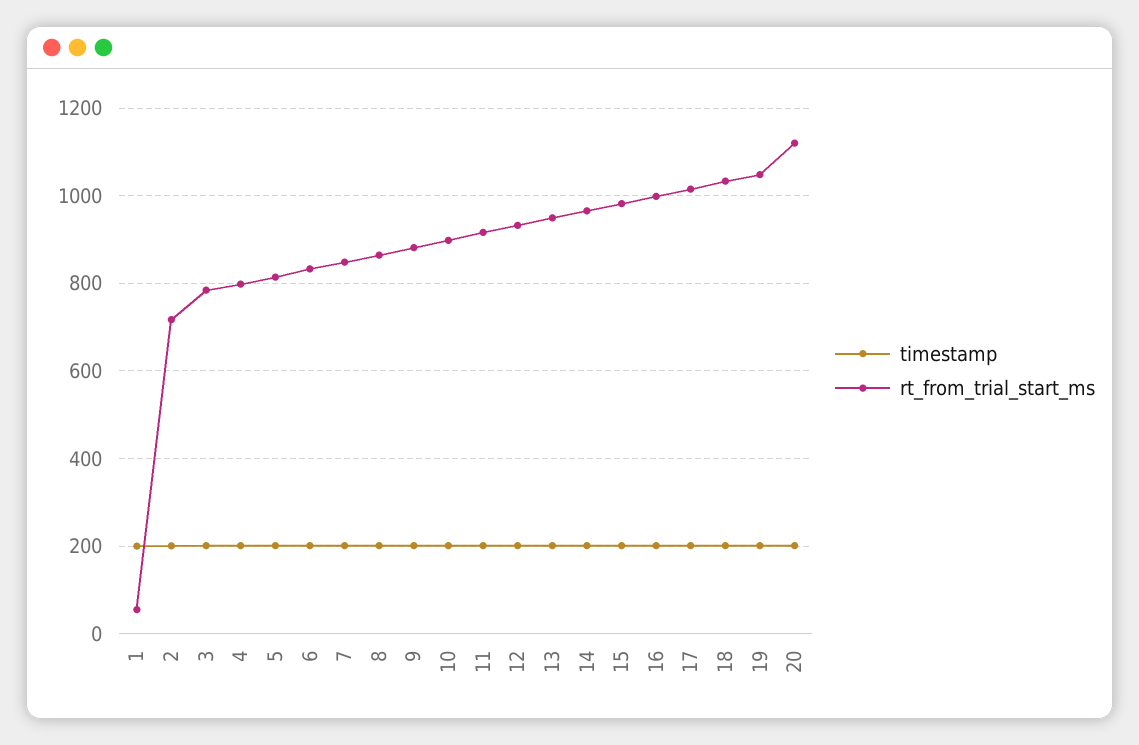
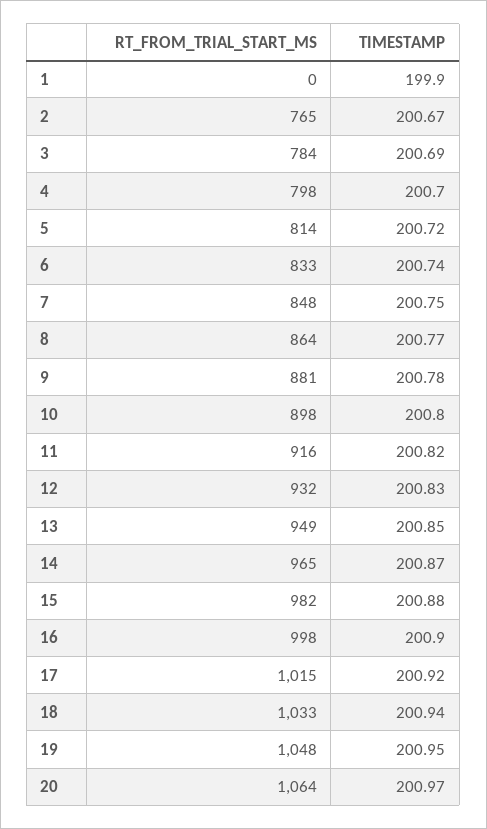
rt_from_trial_start_ms, 1: 60 -> 0
rt_from_trial_start_ms, 2: 720 -> 765
rt_from_trial_start_ms, 20: 1120 -> 1064

